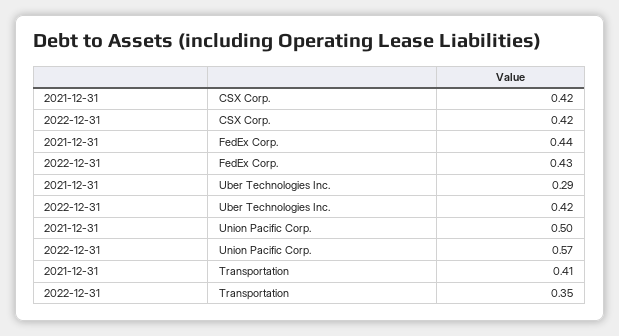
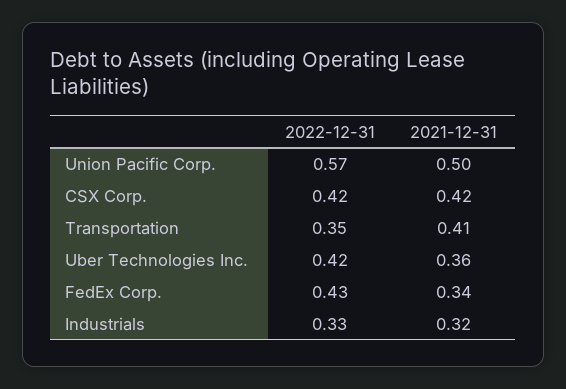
2021-12-31, FedEx Corp.: 0.44 -> 0.34
2021-12-31, Uber Technologies Inc.: 0.29 -> 0.36
2022-12-31, Industrials: none -> 0.33
2021-12-31, Industrials: none -> 0.32

